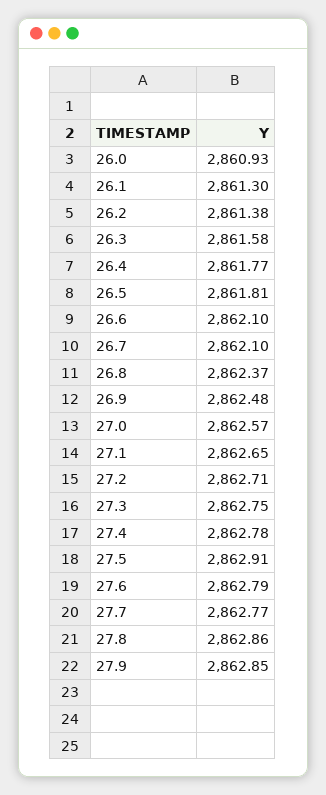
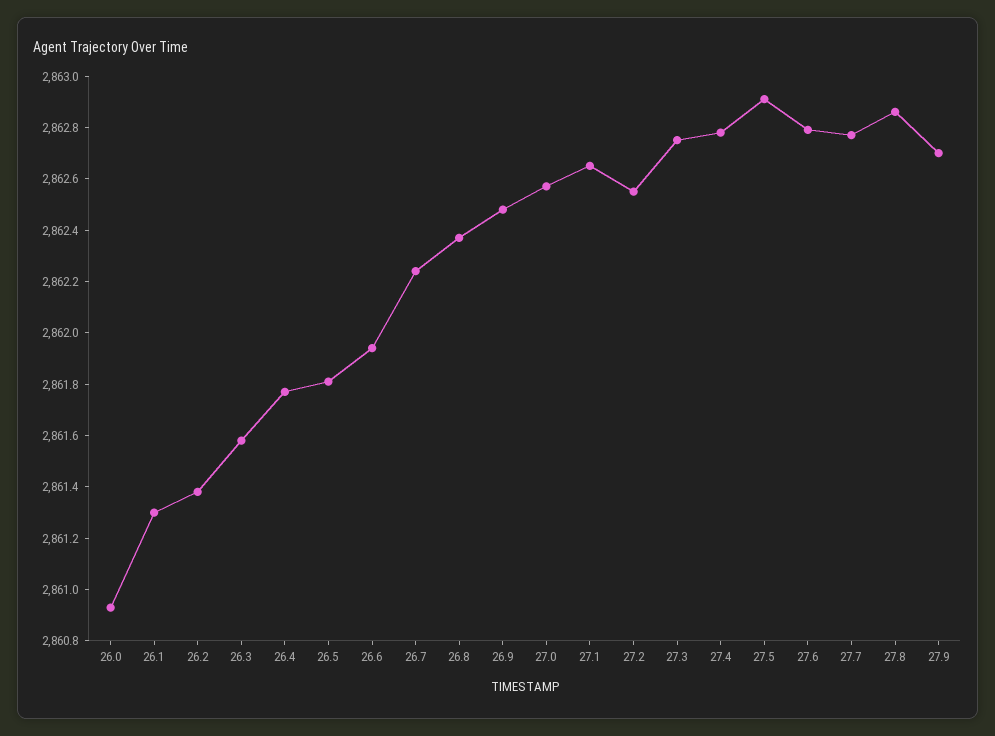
26.6: 2862.1 -> 2861.95
26.7: 2862.1 -> 2862.25
27.2: 2862.71 -> 2862.55
27.9: 2862.85 -> 2862.7

